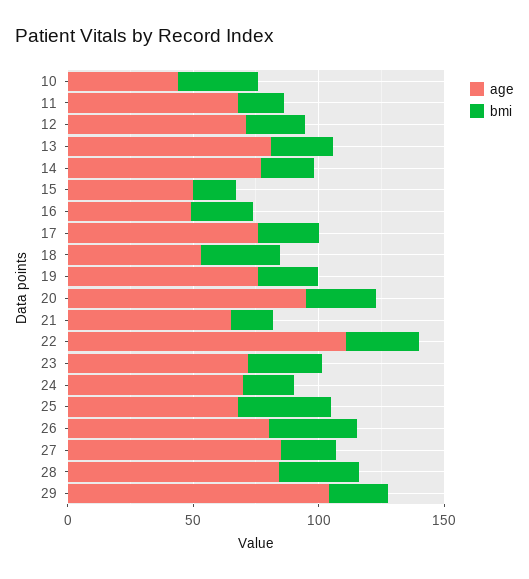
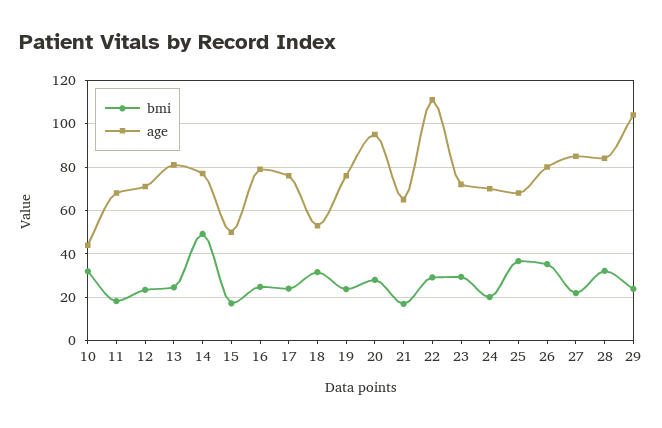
bmi, 14: 20 -> 50
age, 16: 50 -> 80

